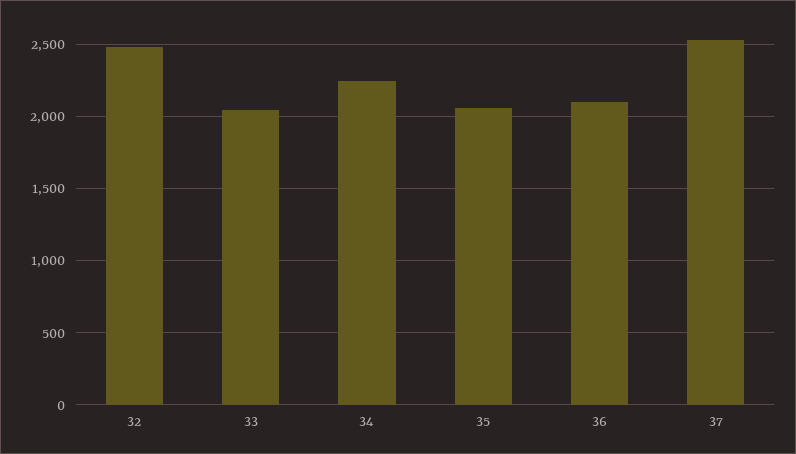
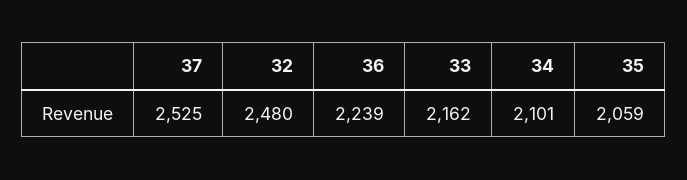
33: 2050 -> 2162
34: 2250 -> 2101
36: 2100 -> 2239

